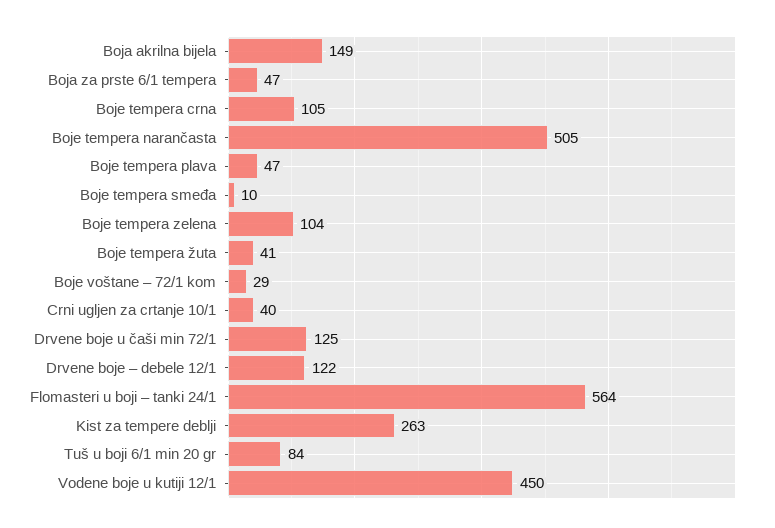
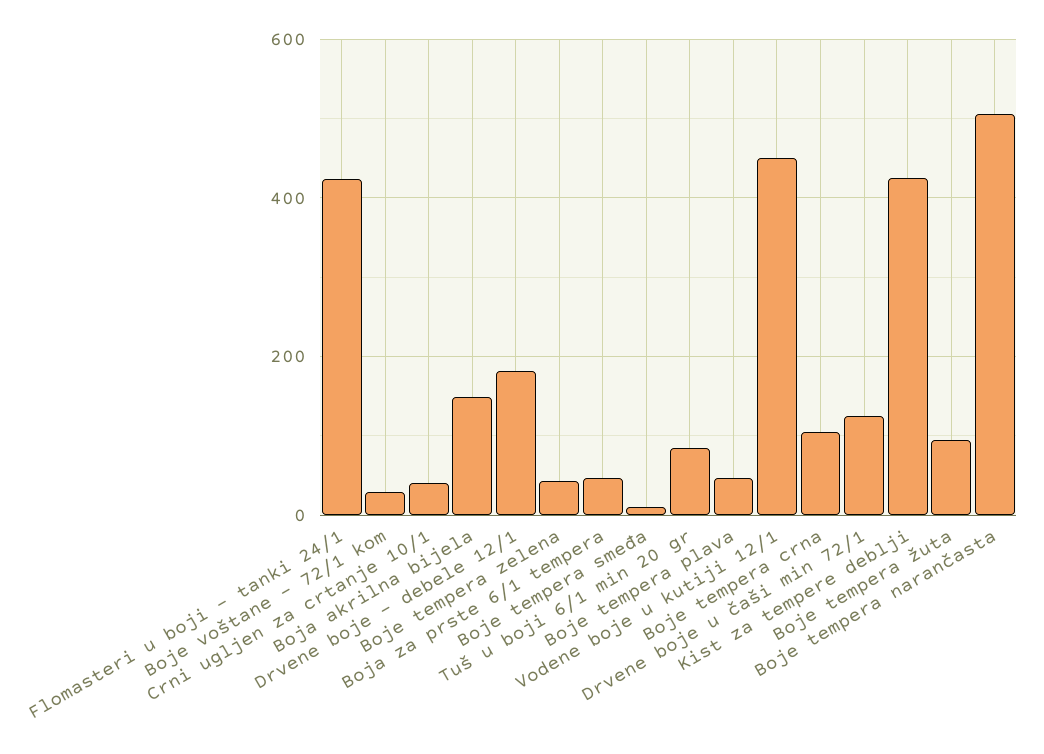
Boje tempera zelena: 104 -> 40
Boje tempera žuta: 41 -> 100
Drvene boje – debele 12/1: 122 -> 180
Flomasteri u boji – tanki 24/1: 564 -> 420
Kist za tempere deblji: 263 -> 420

